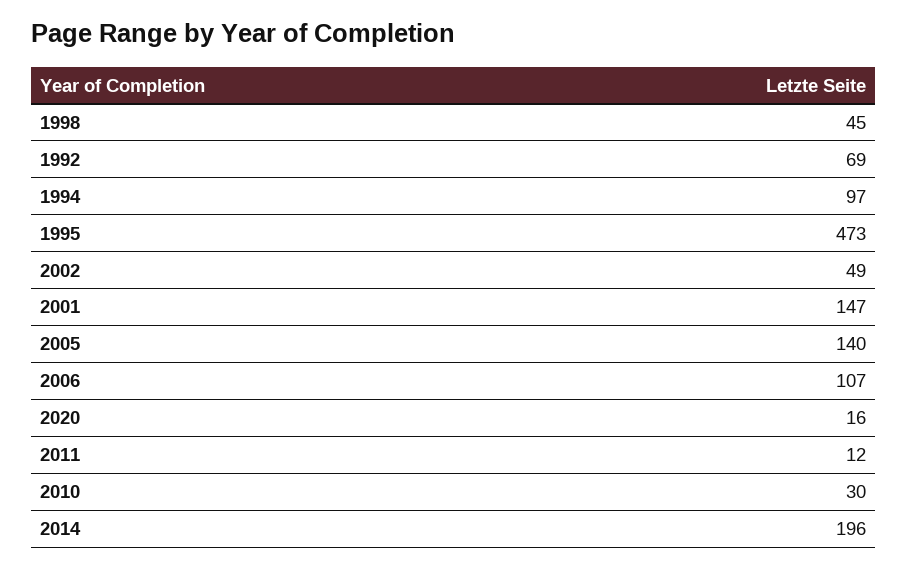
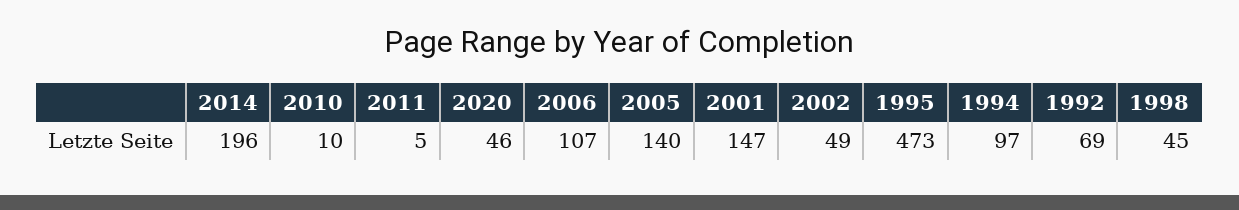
2020: 16 -> 46
2011: 12 -> 5
2010: 30 -> 10

